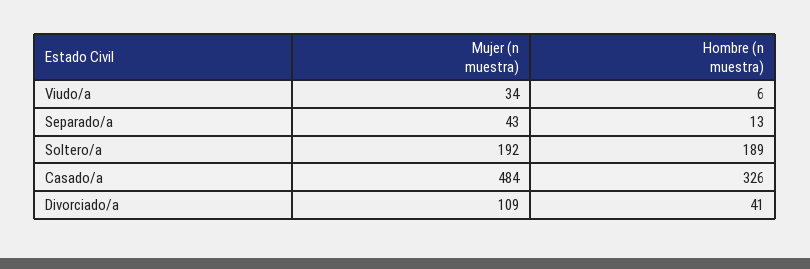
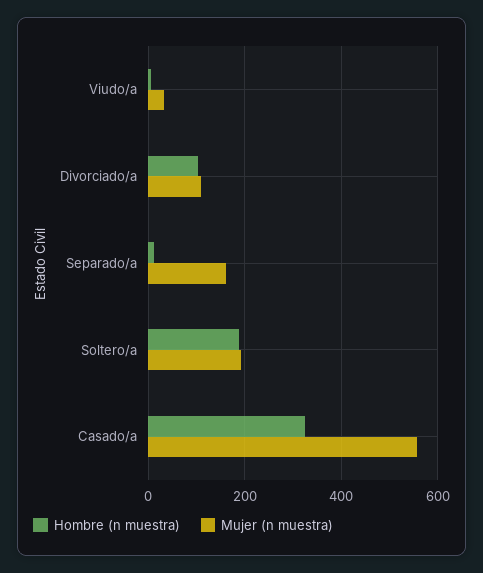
Mujer (n muestra), Separado/a: 43 -> 160
Mujer (n muestra), Casado/a: 484 -> 560
Hombre (n muestra), Divorciado/a: 41 -> 100

